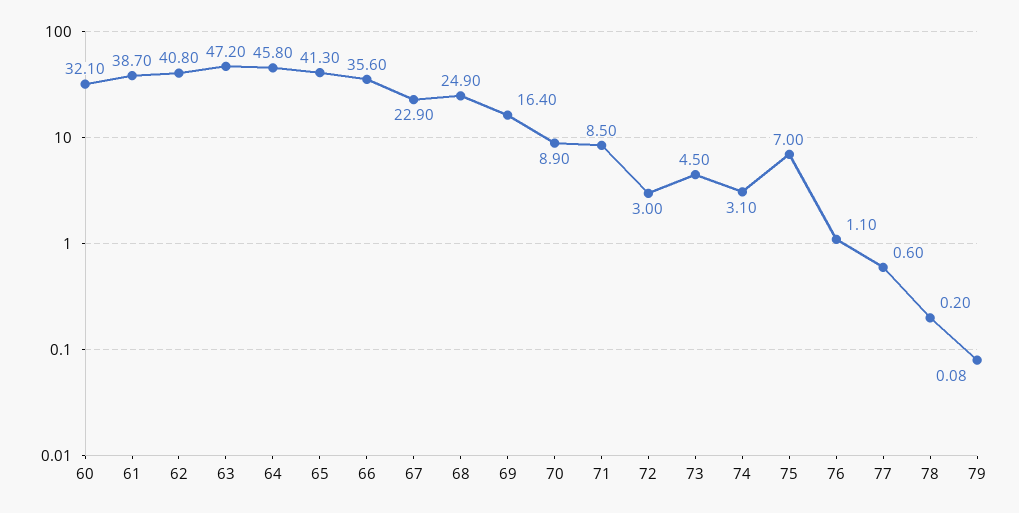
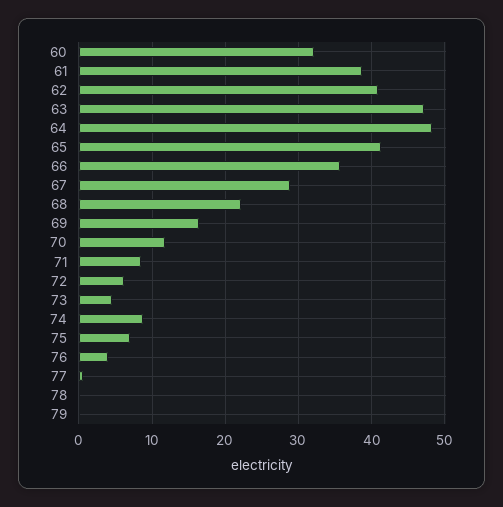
64: 45.8 -> 48
67: 22.9 -> 29
68: 24.9 -> 22
70: 8.9 -> 12
72: 3 -> 6
74: 3.1 -> 9
76: 1.1 -> 4

